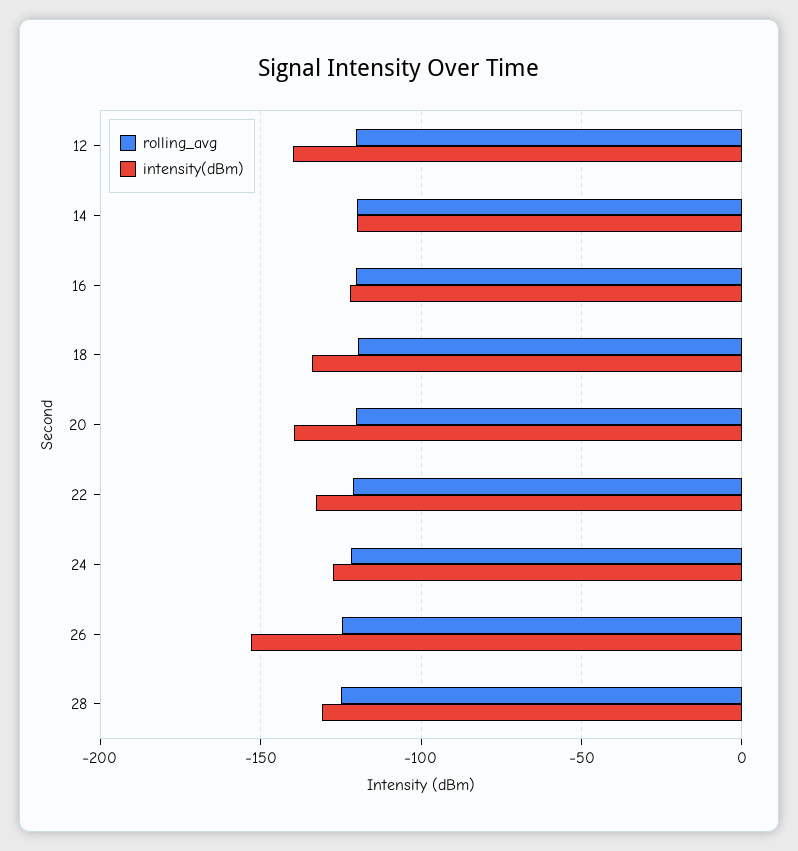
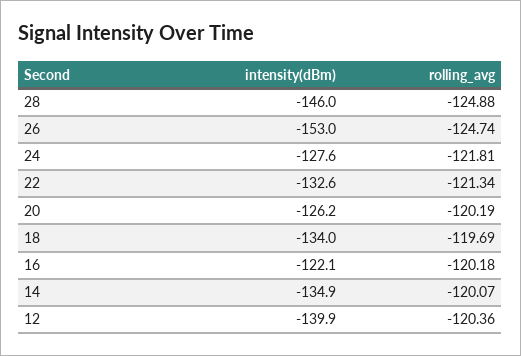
intensity(dBm), 14: -120 -> -134.9
intensity(dBm), 20: -140 -> -126.2
intensity(dBm), 28: -130 -> -146

